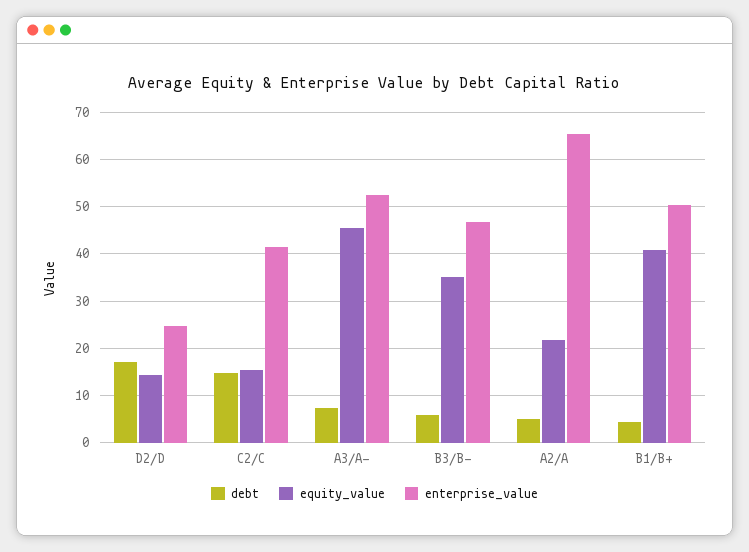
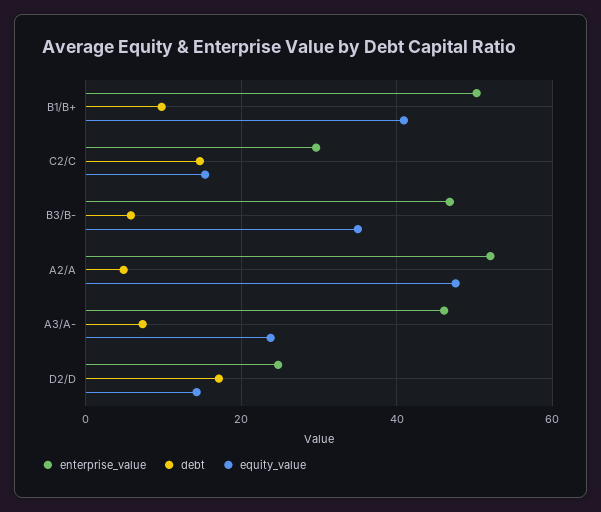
enterprise_value, C2/C: 42 -> 30
equity_value, A3/A-: 46 -> 24
enterprise_value, A3/A-: 52 -> 46
equity_value, A2/A: 22 -> 48
enterprise_value, A2/A: 66 -> 52
debt, B1/B+: 4 -> 10

